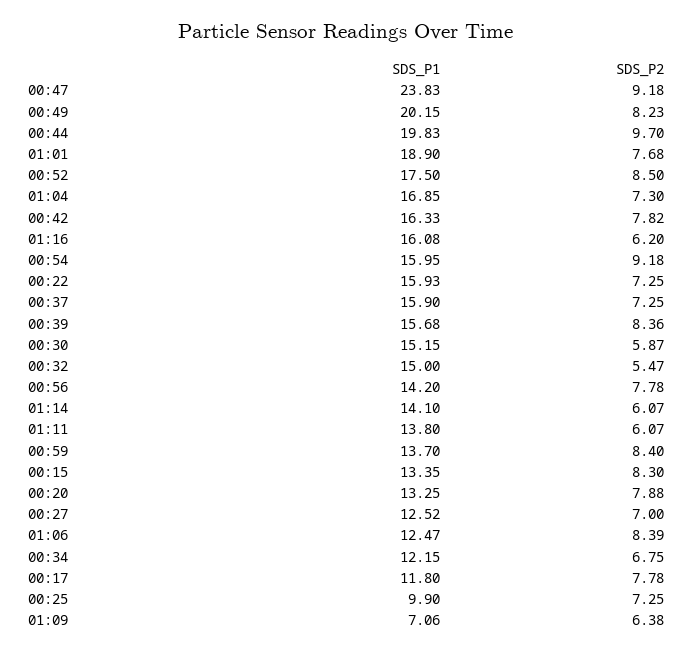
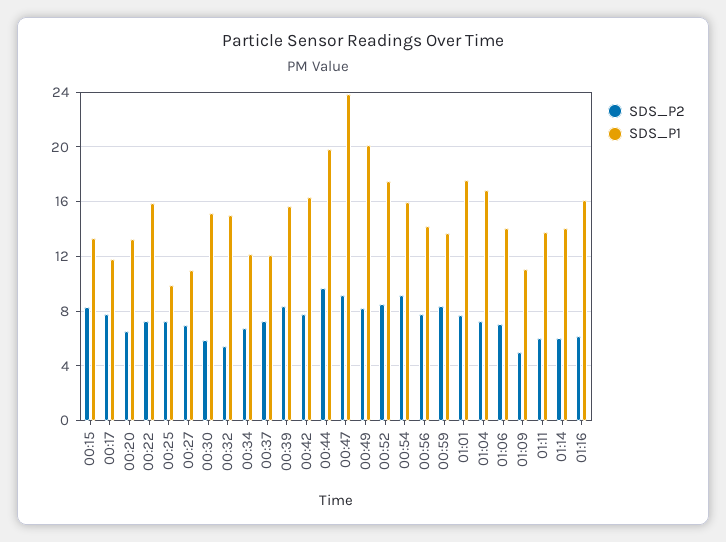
SDS_P1, 01:01: 18.9 -> 17.5
SDS_P1, 00:37: 15.9 -> 12
SDS_P2, 00:20: 7.88 -> 6.5
SDS_P1, 00:27: 12.52 -> 11
SDS_P1, 01:06: 12.47 -> 14
SDS_P2, 01:06: 8.39 -> 7
SDS_P1, 01:09: 7.06 -> 11
SDS_P2, 01:09: 6.38 -> 5

